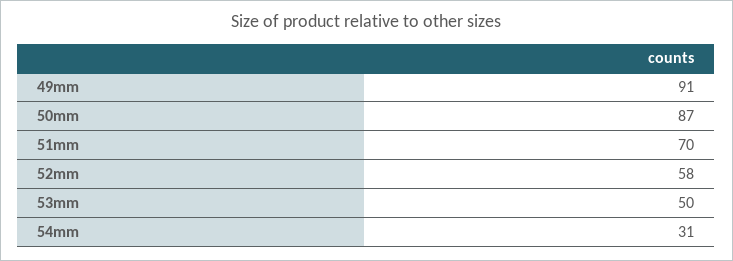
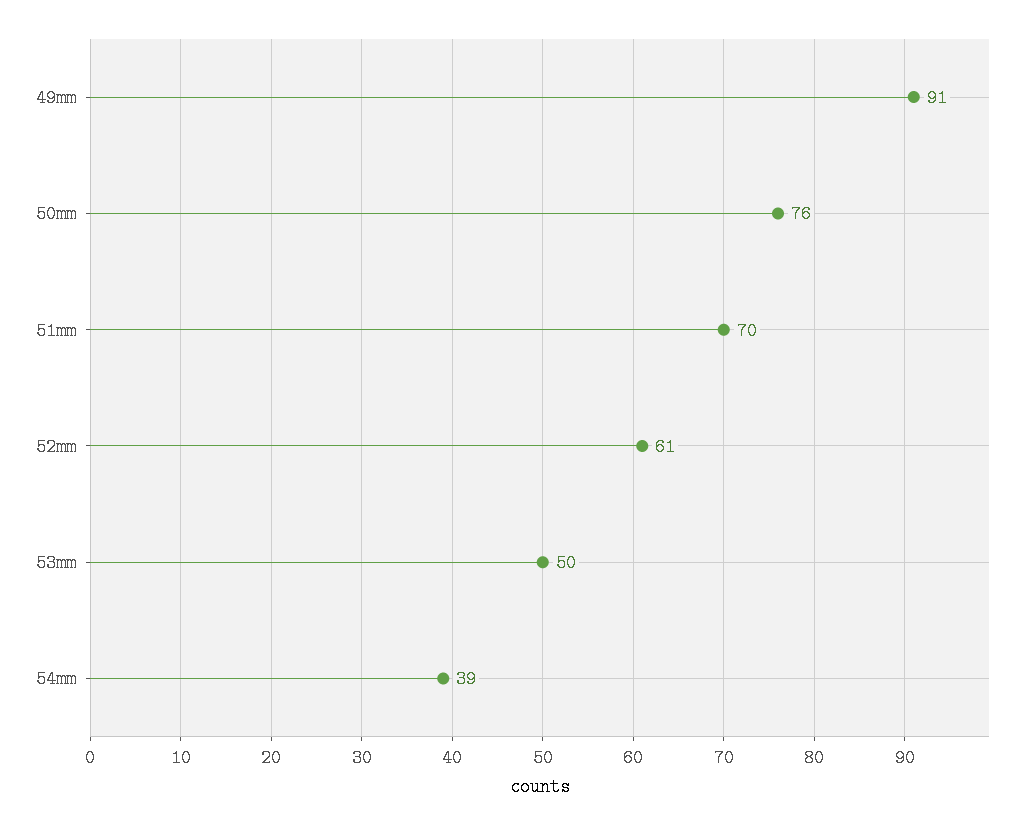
50mm: 87 -> 76
52mm: 58 -> 61
54mm: 31 -> 39

